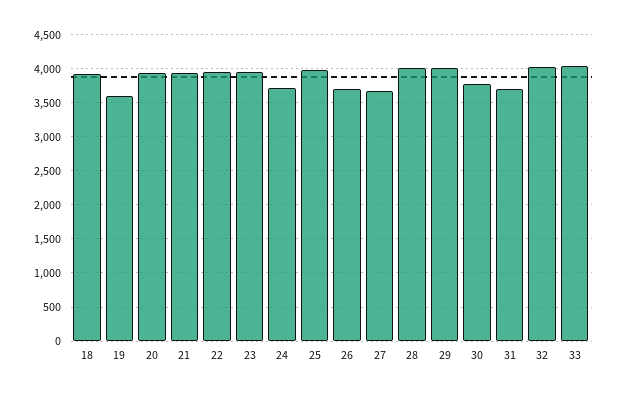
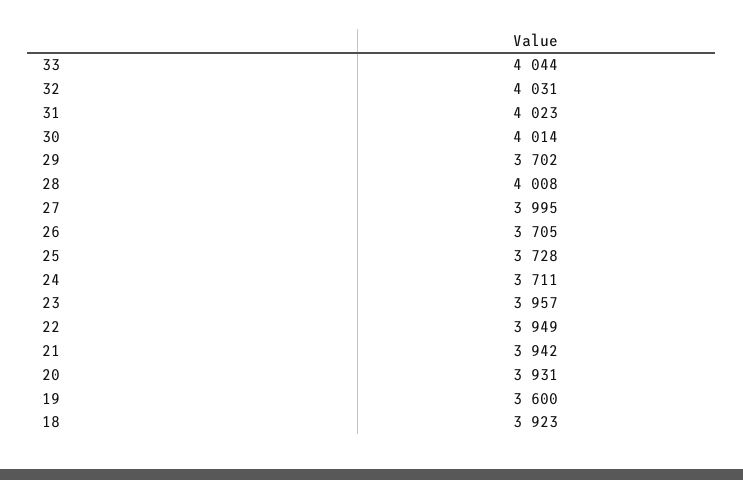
25: 4000 -> 3728
27: 3700 -> 3995
29: 4000 -> 3702
30: 3800 -> 4014
31: 3700 -> 4023

